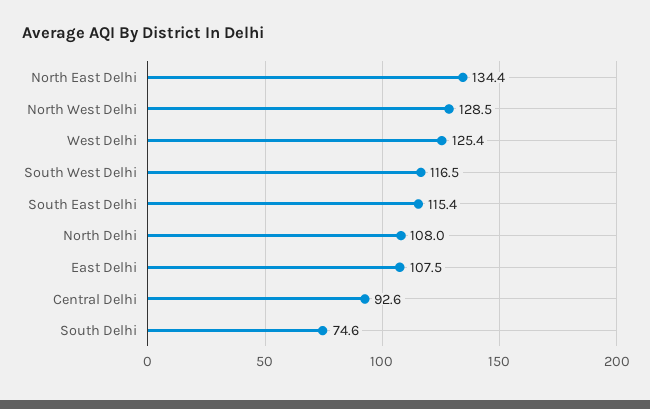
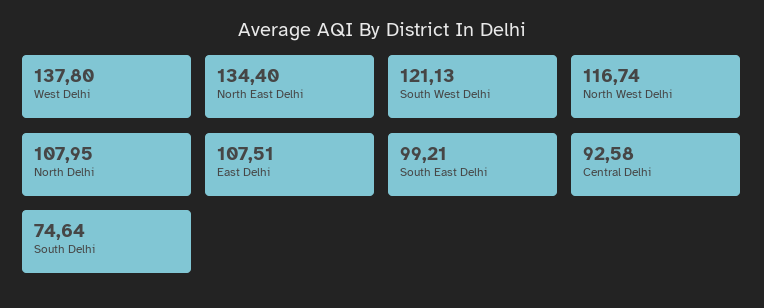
North West Delhi: 128.5 -> 116.74
West Delhi: 125.4 -> 137.8
South West Delhi: 116.5 -> 121.13
South East Delhi: 115.4 -> 99.21

